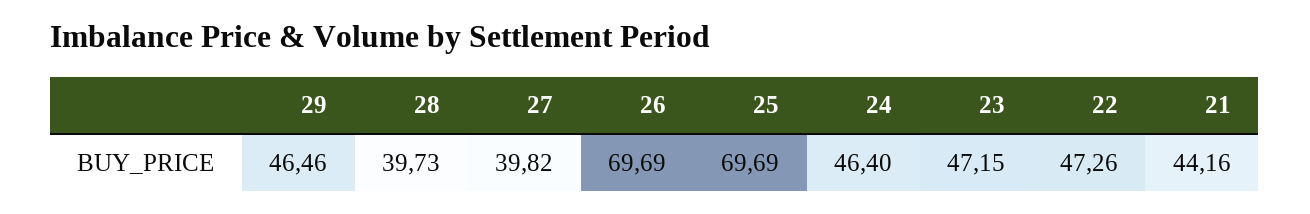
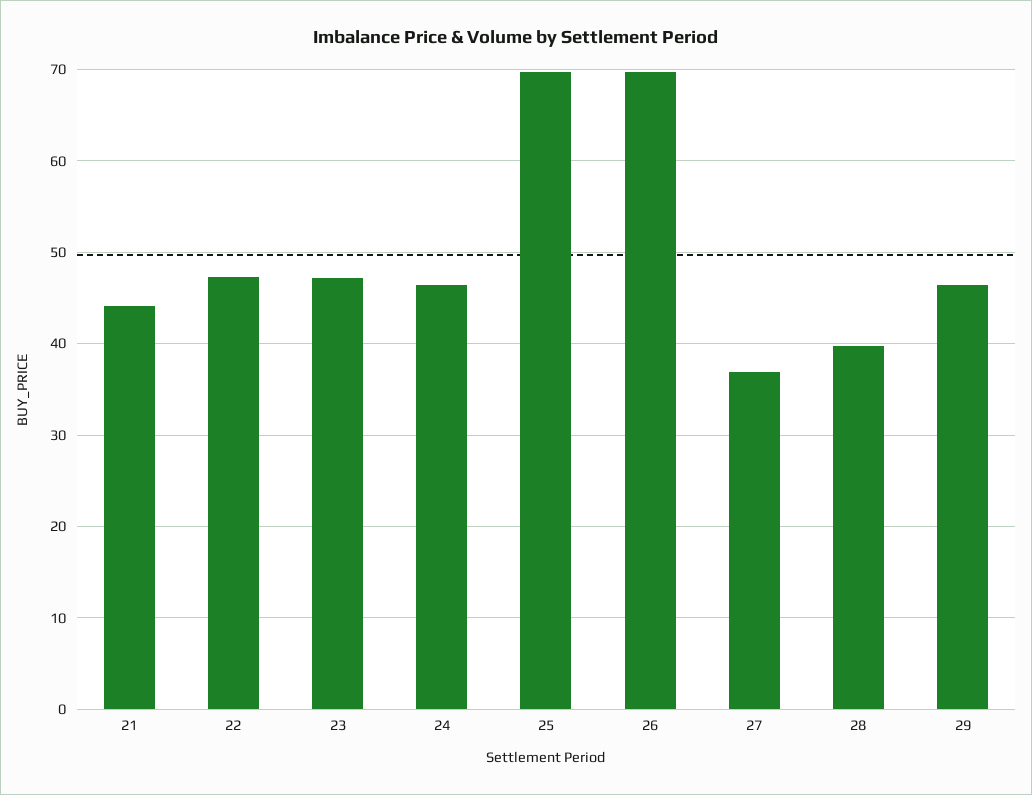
27: 39.82 -> 37

